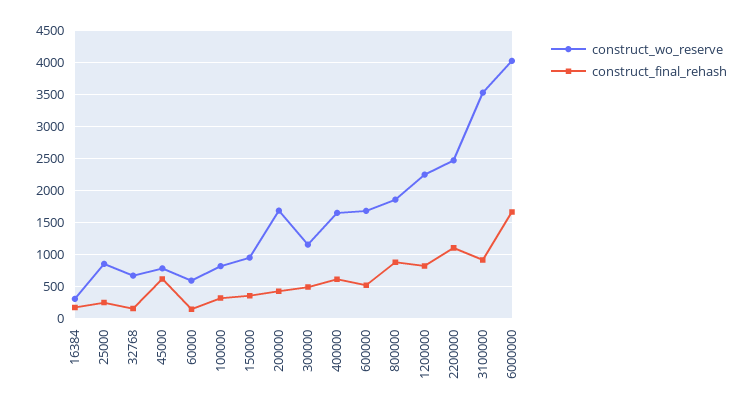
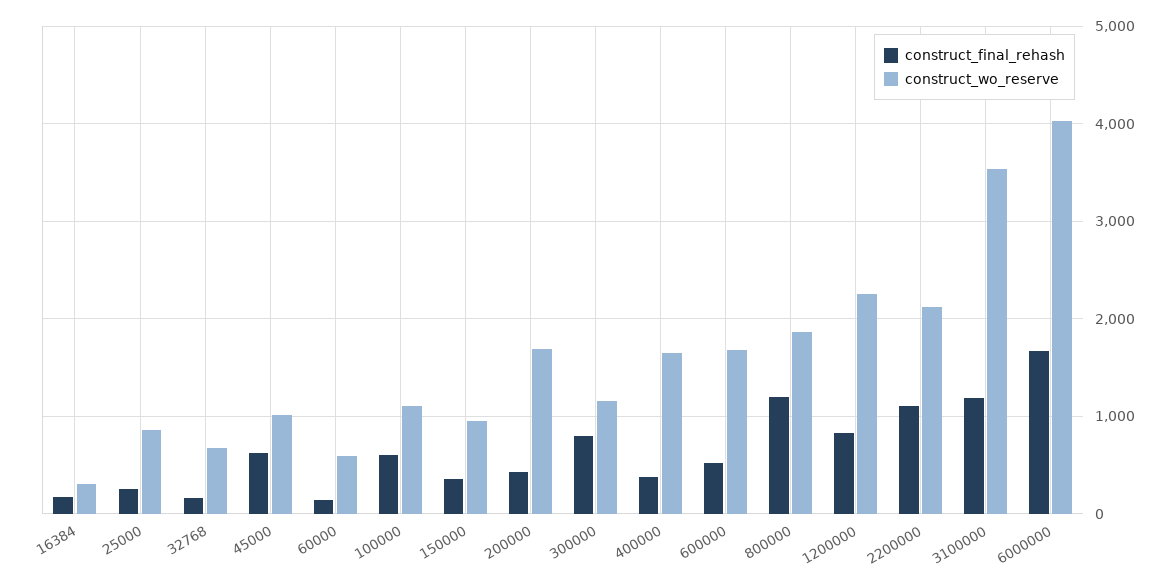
construct_wo_reserve, 45000: 800 -> 1000
construct_wo_reserve, 100000: 800 -> 1100
construct_final_rehash, 100000: 300 -> 600
construct_final_rehash, 300000: 500 -> 800
construct_final_rehash, 400000: 600 -> 400
construct_final_rehash, 800000: 900 -> 1200
construct_wo_reserve, 2200000: 2500 -> 2100
construct_final_rehash, 3100000: 900 -> 1200

